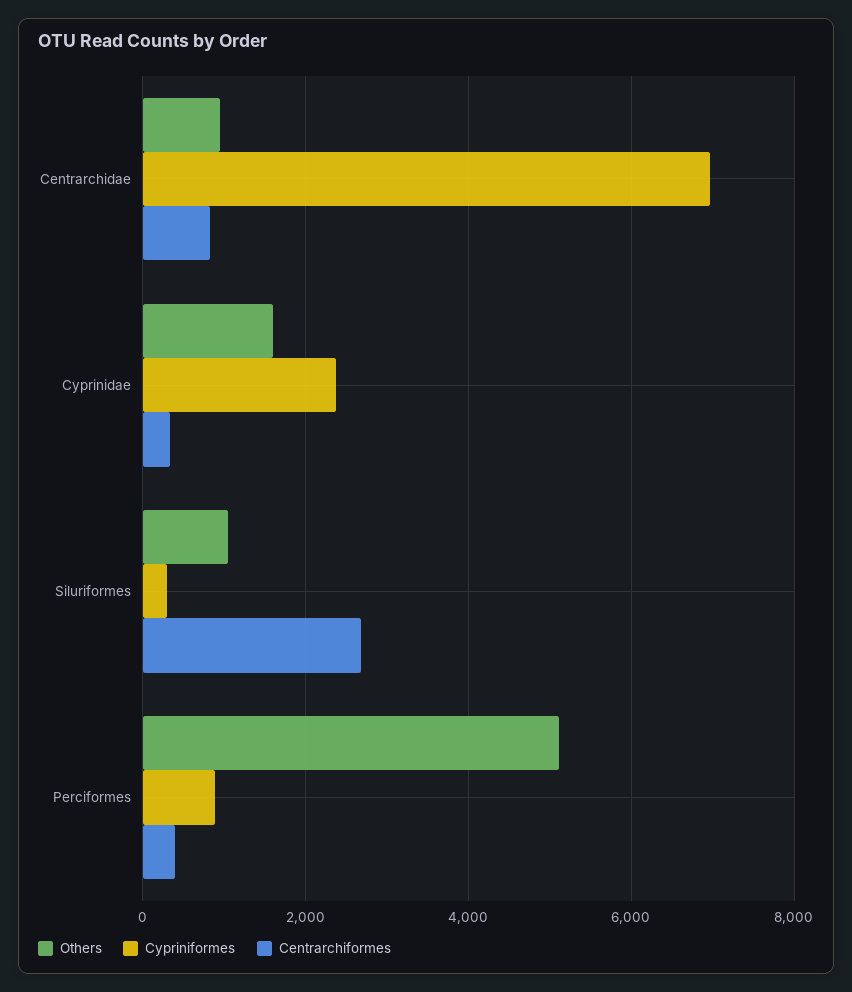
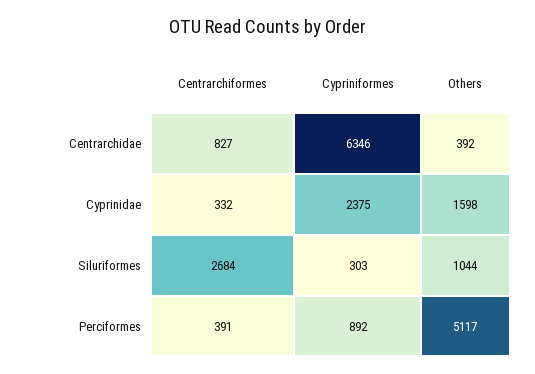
Others, Centrarchidae: 1000 -> 392
Cypriniformes, Centrarchidae: 7000 -> 6346

